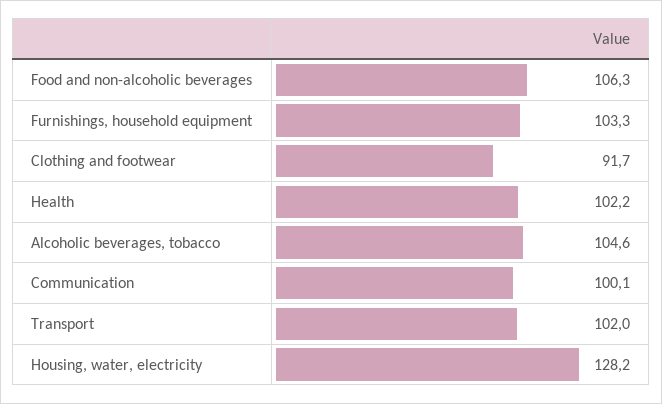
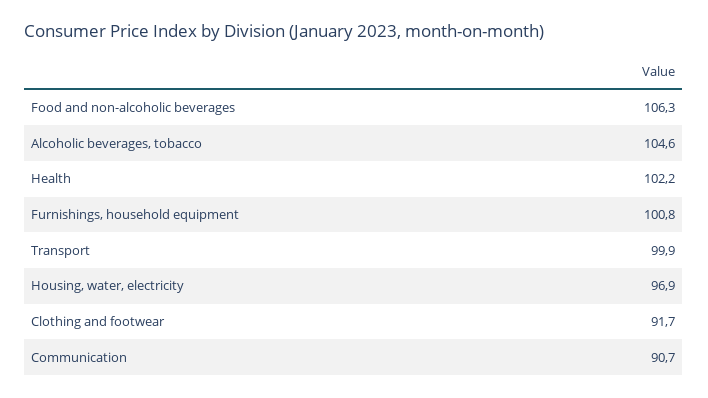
Furnishings, household equipment: 103.3 -> 100.8
Communication: 100.1 -> 90.7
Transport: 102 -> 99.9
Housing, water, electricity: 128.2 -> 96.9

